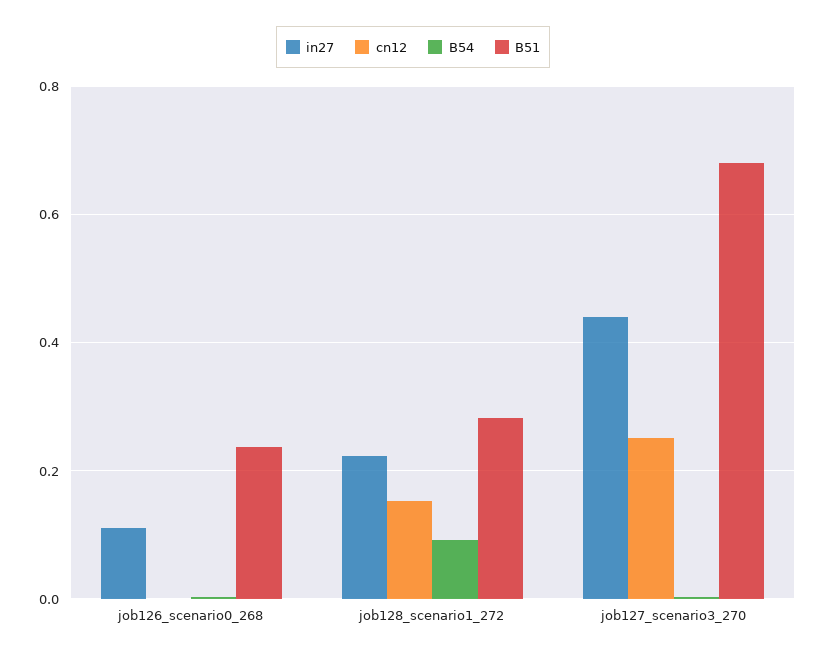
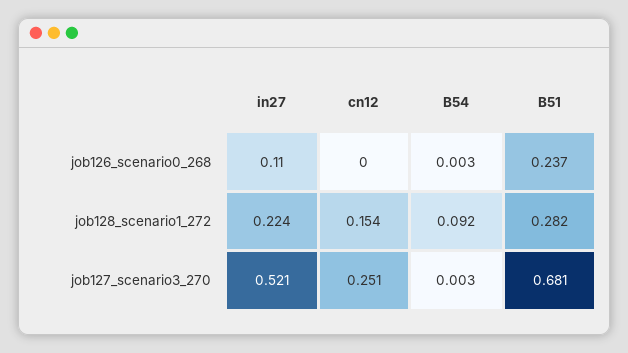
in27, job127_scenario3_270: 0.44 -> 0.521

